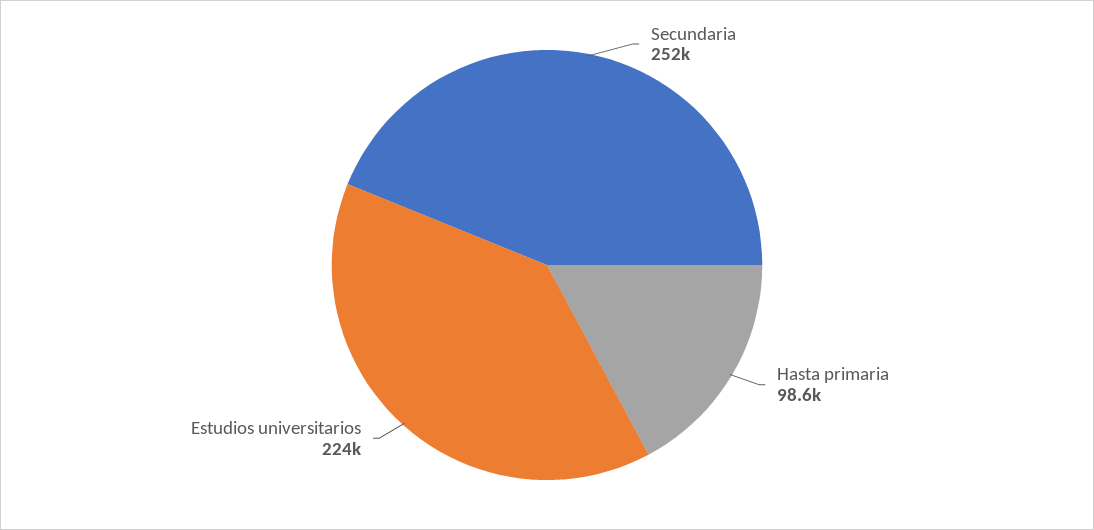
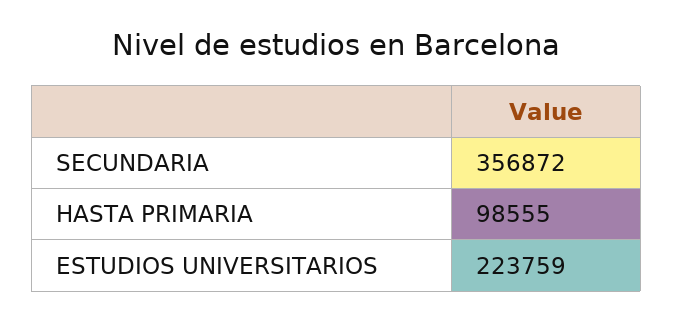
Secundaria: 252000 -> 356872

